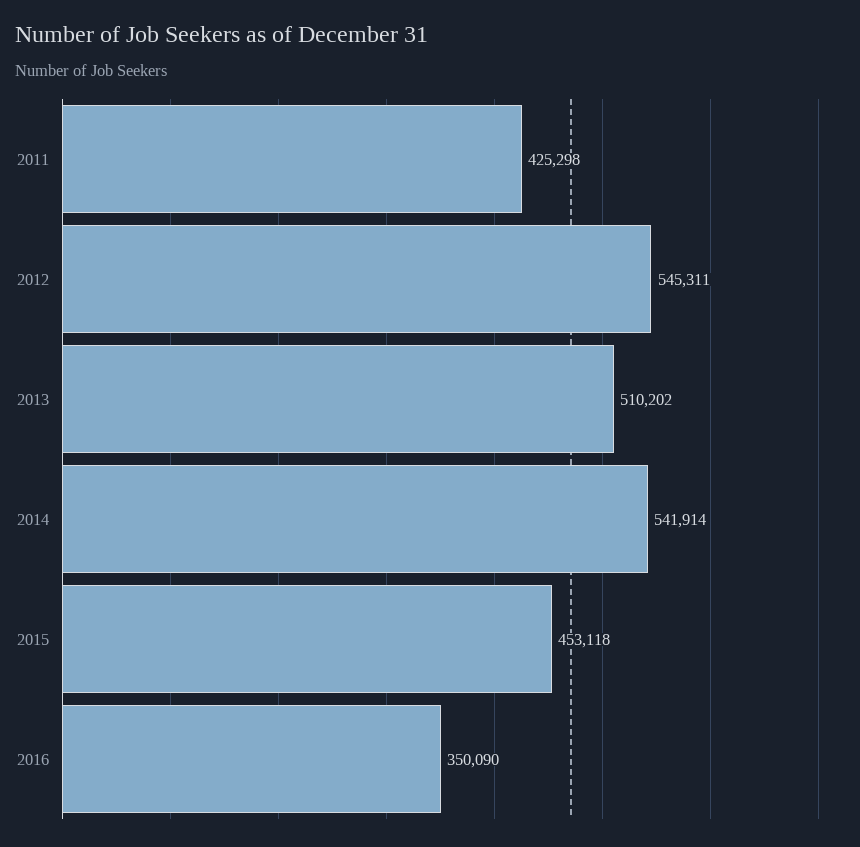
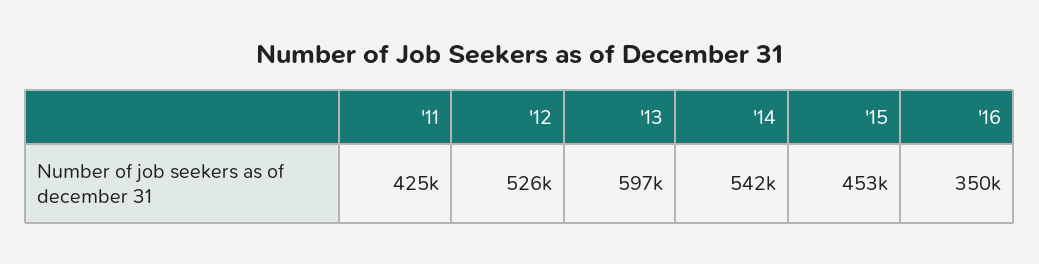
2012: 545311 -> 526000
2013: 510202 -> 597000

